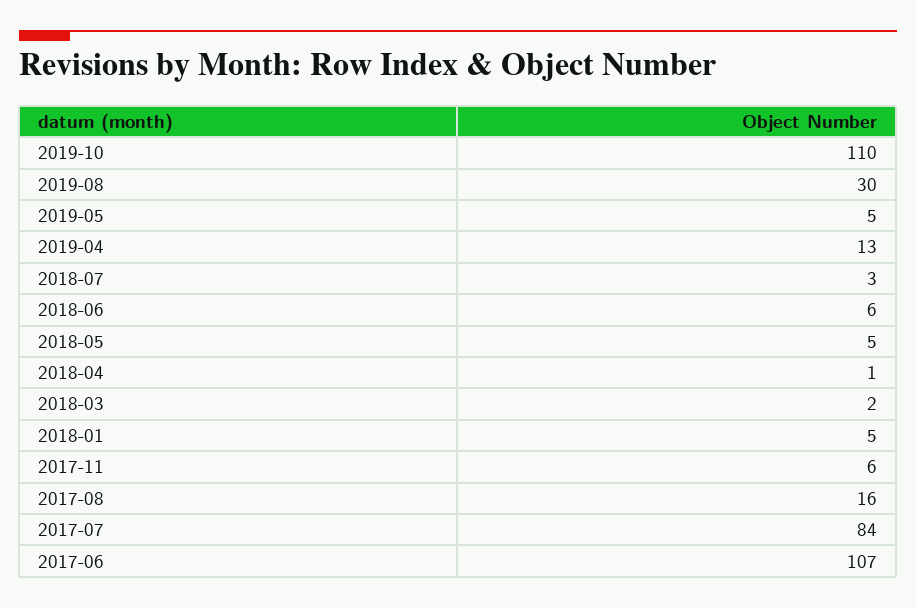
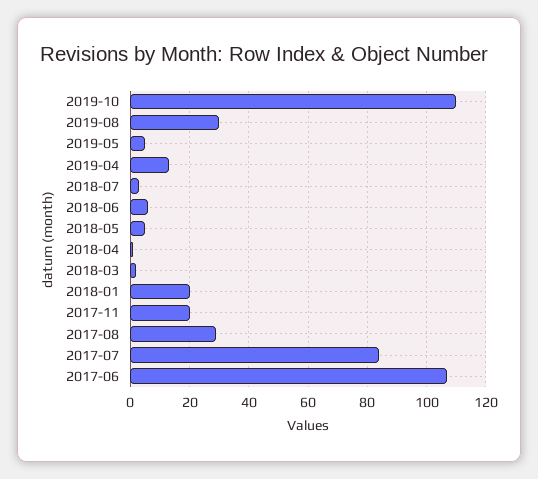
2018-01: 5 -> 20
2017-11: 6 -> 20
2017-08: 16 -> 30

